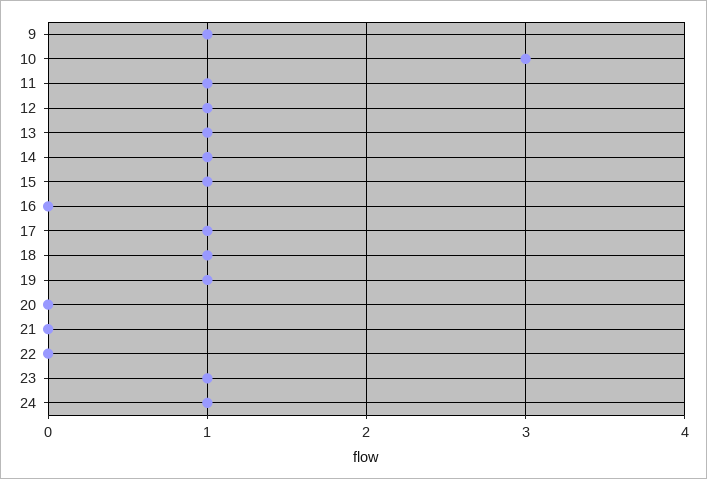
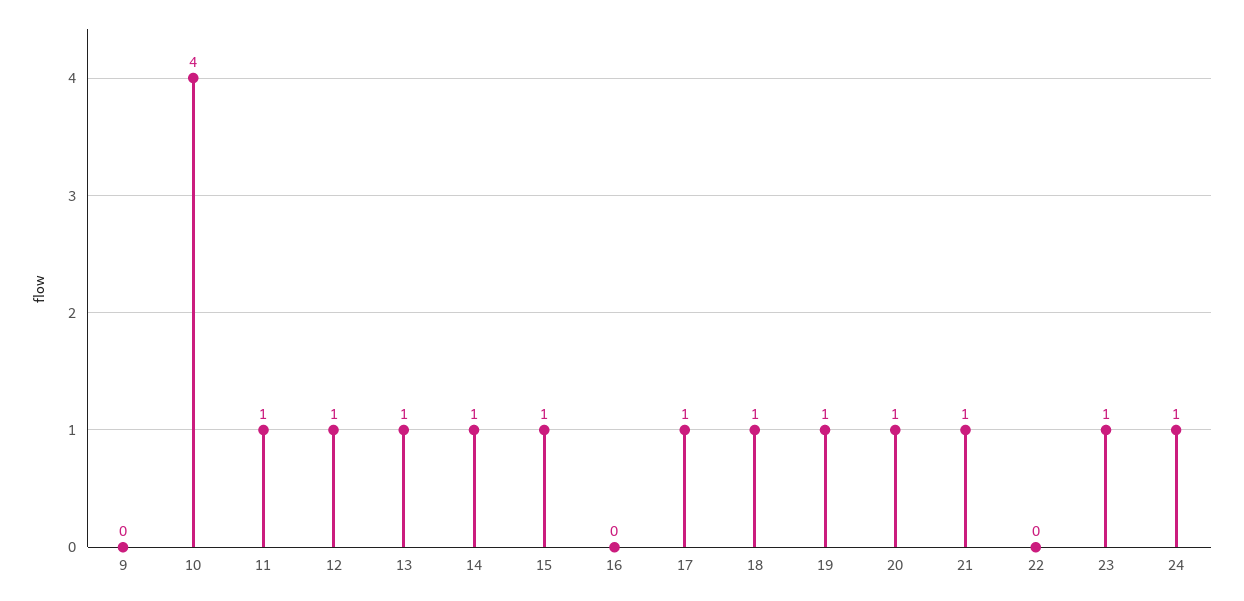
9: 1 -> 0
10: 3 -> 4
20: 0 -> 1
21: 0 -> 1

